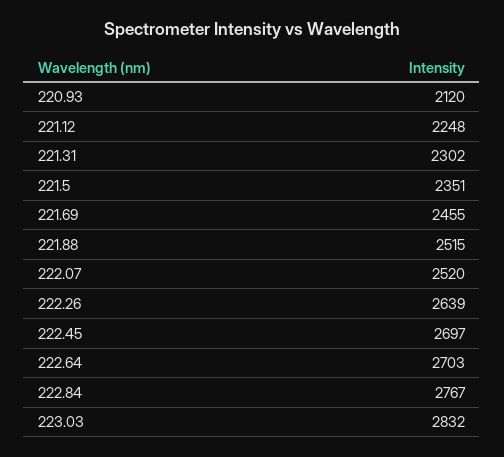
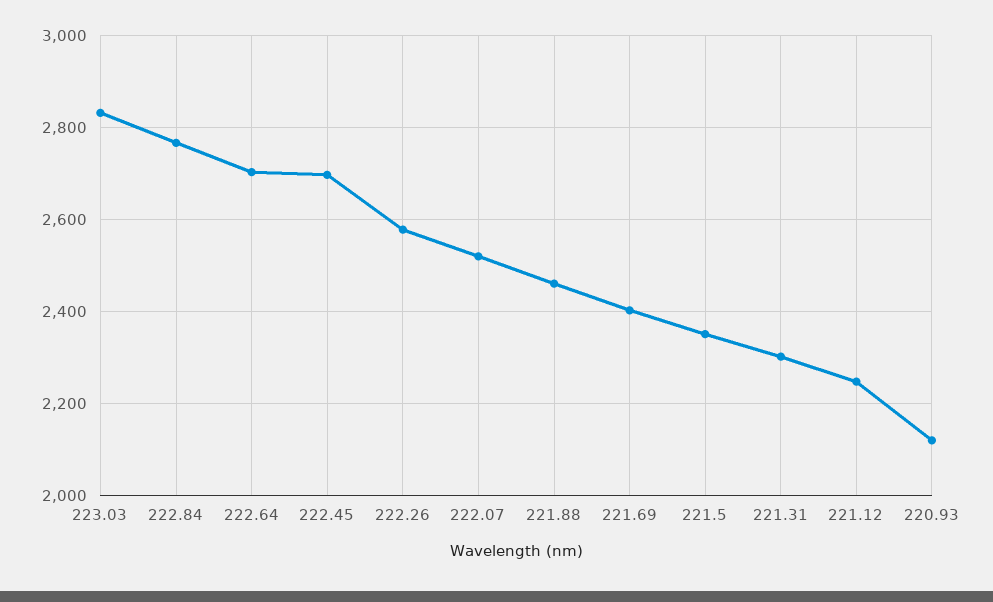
221.69: 2455 -> 2400
221.88: 2515 -> 2460
222.26: 2639 -> 2580

